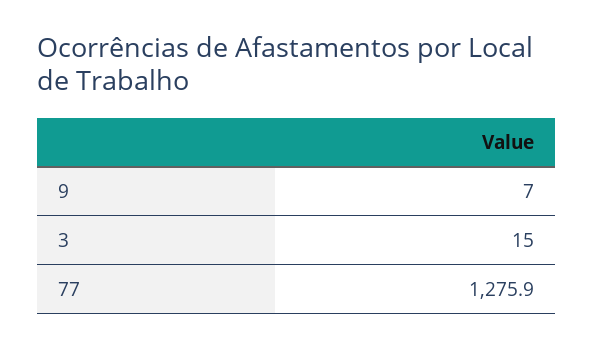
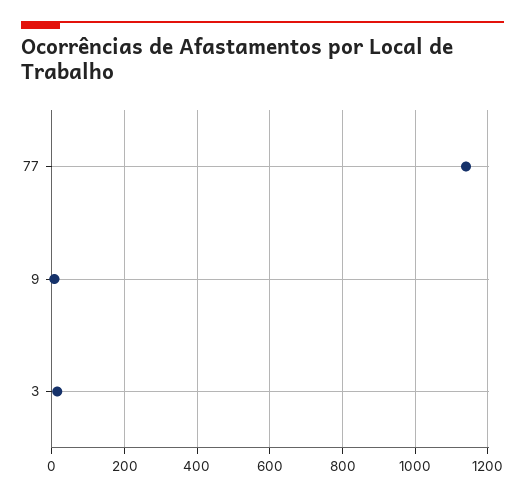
77: 1275.9 -> 1140

